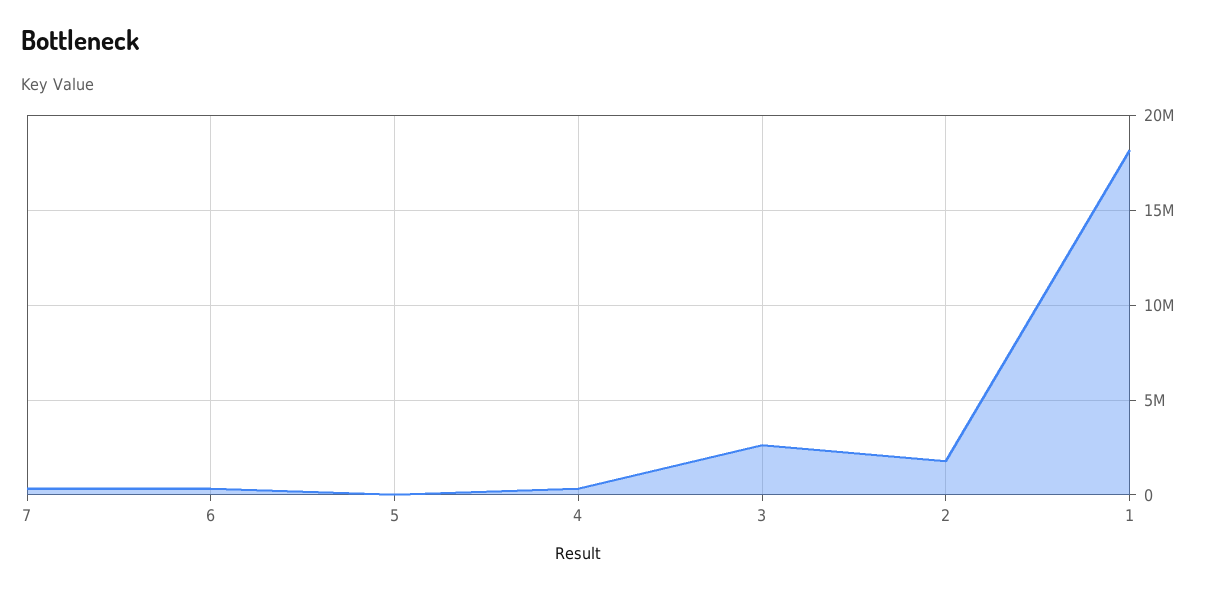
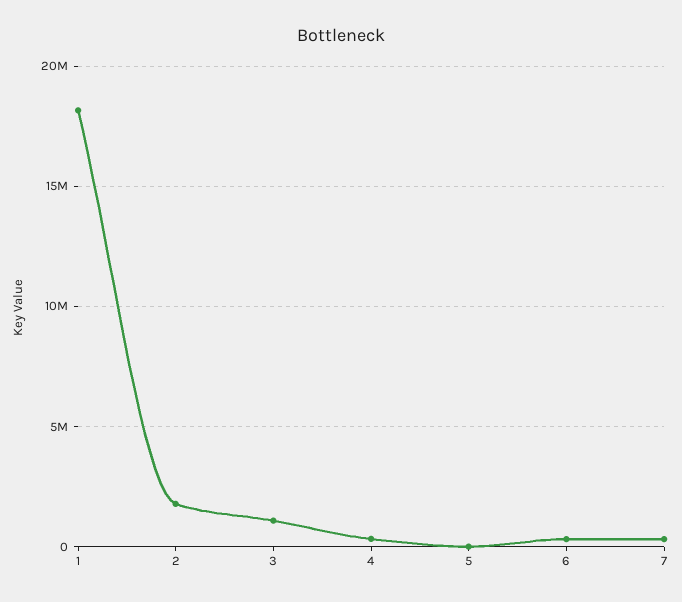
3: 2500000 -> 1000000

